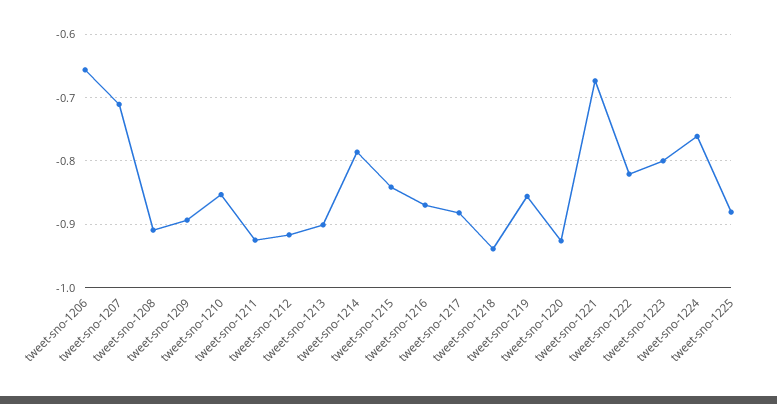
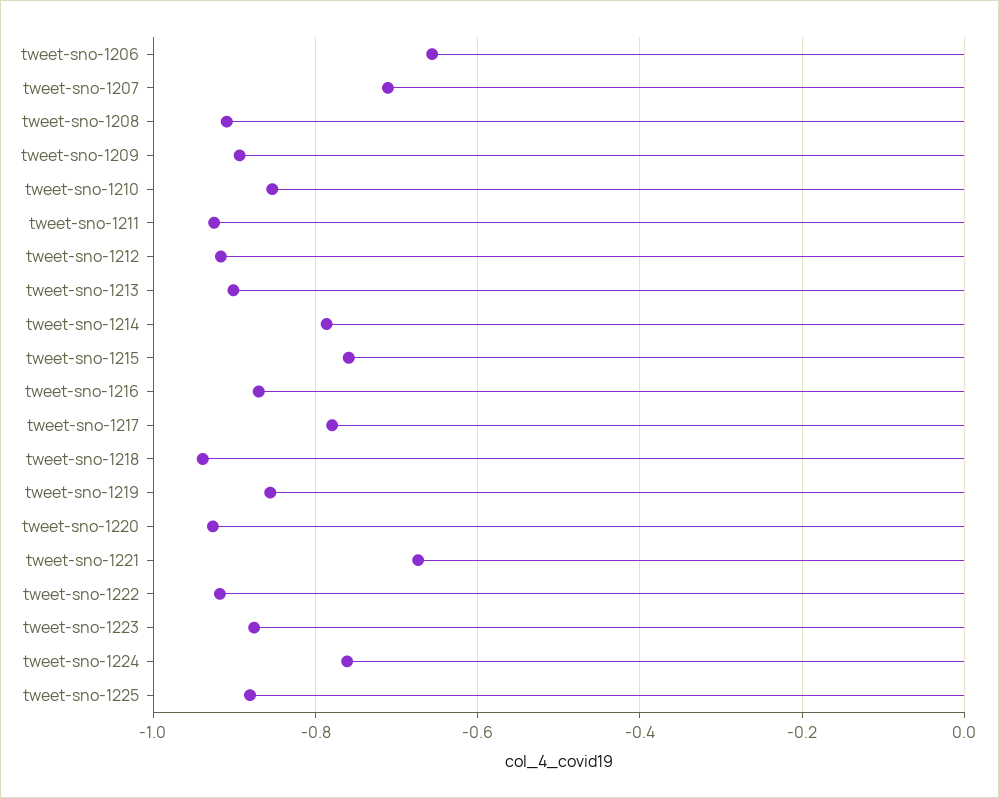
tweet-sno-1215: -0.84 -> -0.76
tweet-sno-1217: -0.88 -> -0.78
tweet-sno-1222: -0.82 -> -0.92
tweet-sno-1223: -0.8 -> -0.88

